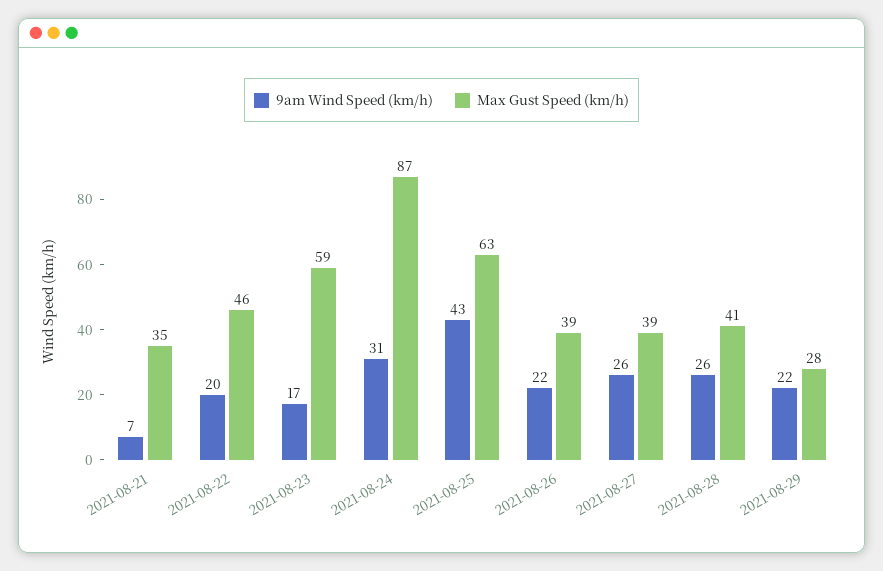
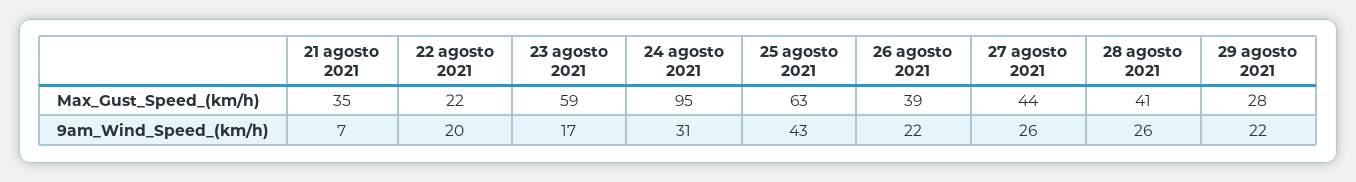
Max Gust Speed (km/h), 2021-08-22: 46 -> 22
Max Gust Speed (km/h), 2021-08-24: 87 -> 95
Max Gust Speed (km/h), 2021-08-27: 39 -> 44

